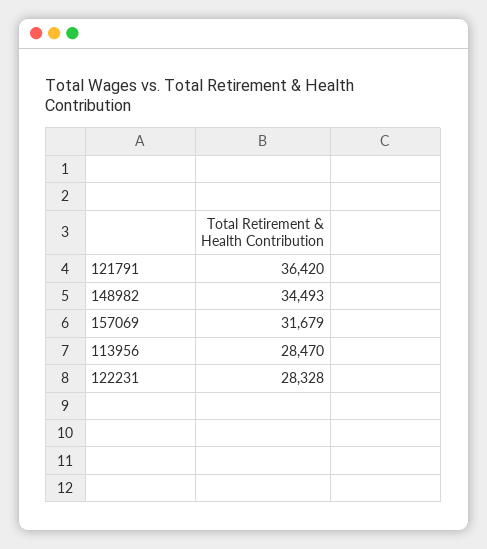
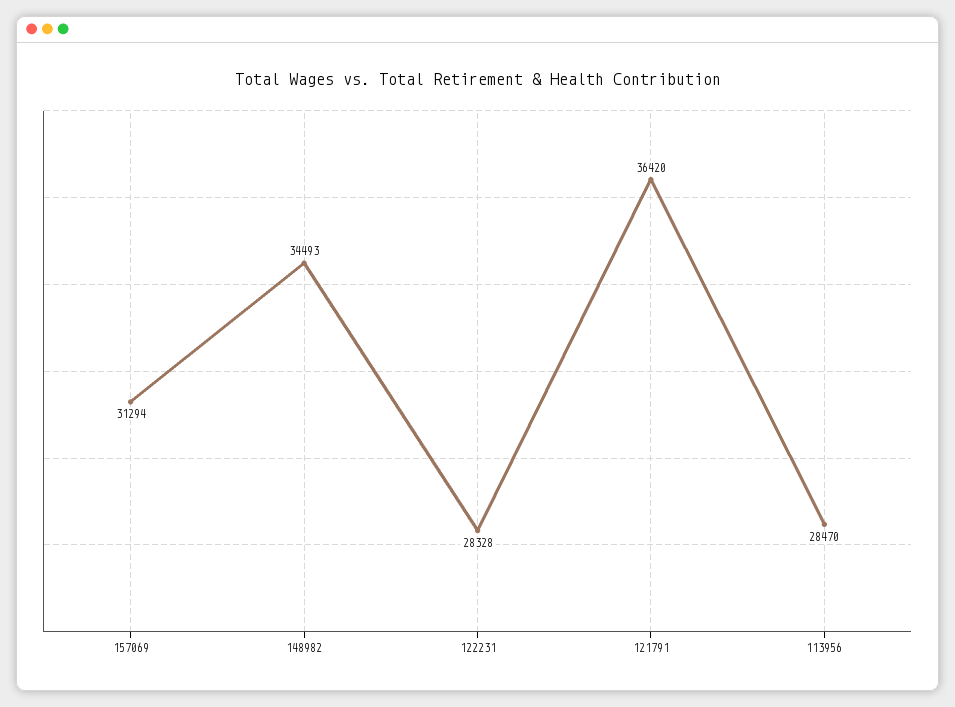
157069: 31679 -> 31294

